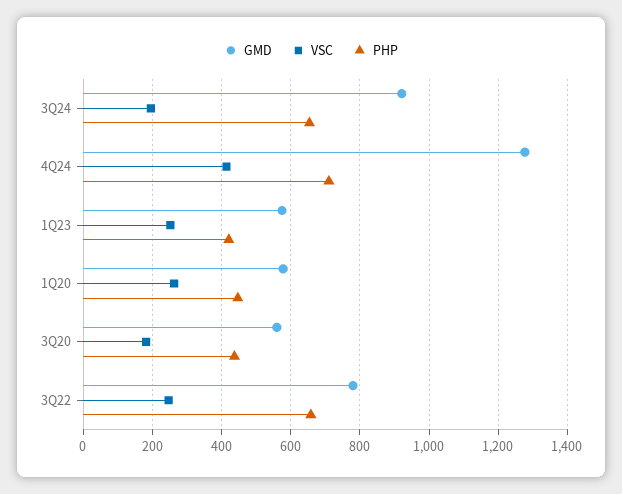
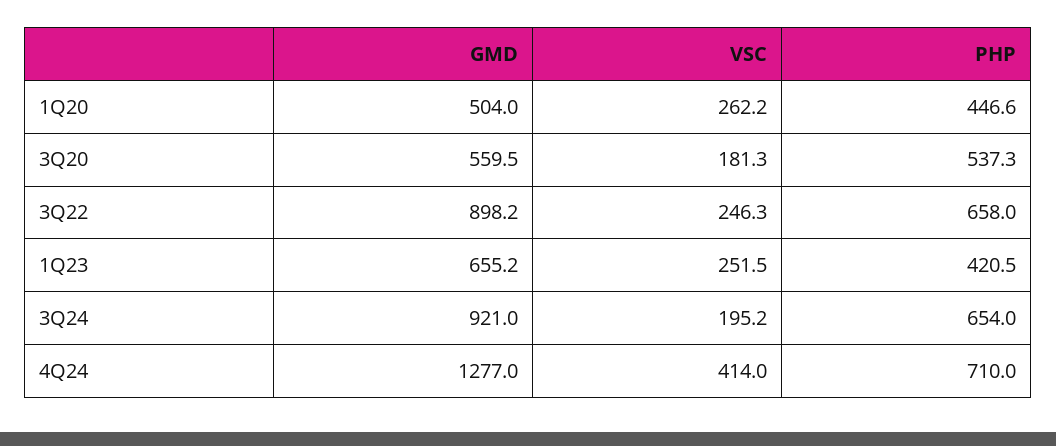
GMD, 1Q23: 580 -> 655.2
GMD, 1Q20: 580 -> 504
PHP, 3Q20: 440 -> 537.3
GMD, 3Q22: 780 -> 898.2

